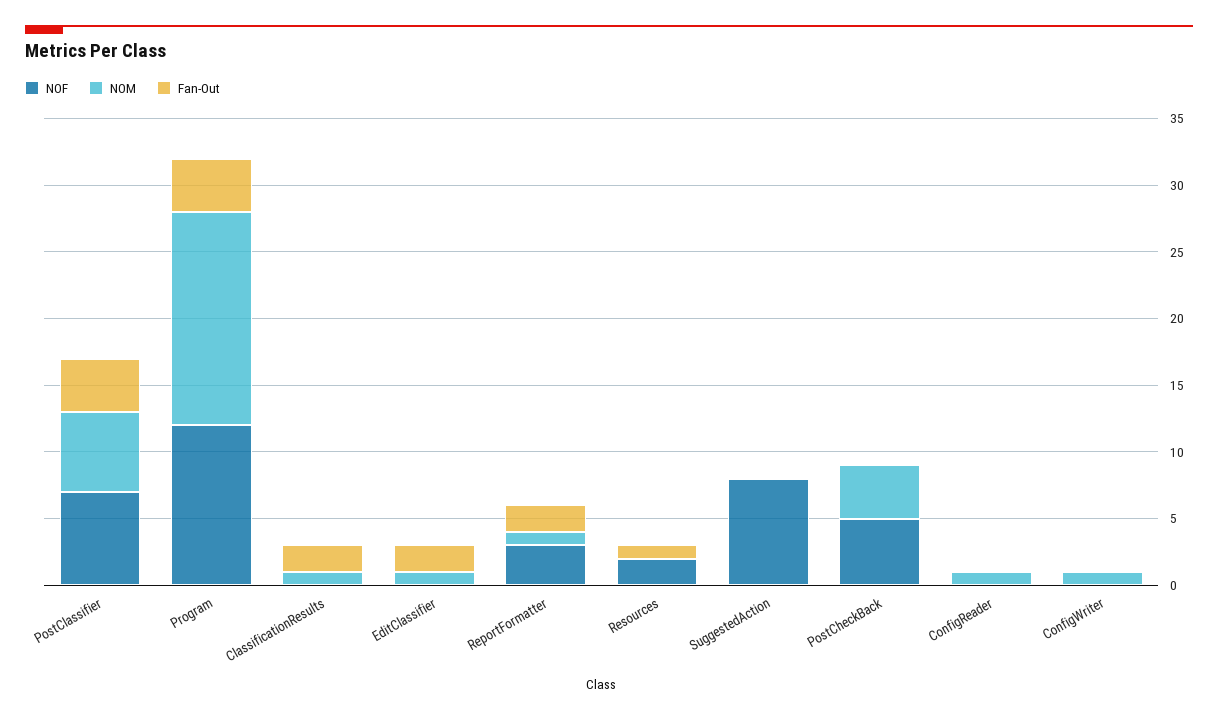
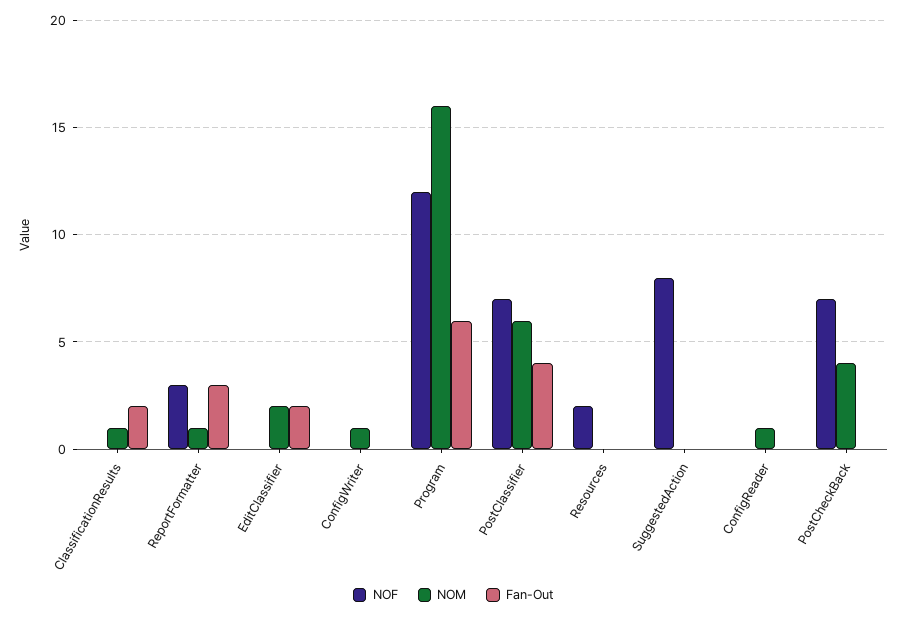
Fan-Out, Program: 4 -> 6
NOM, EditClassifier: 1 -> 2
Fan-Out, ReportFormatter: 2 -> 3
Fan-Out, Resources: 1 -> 0
NOF, PostCheckBack: 5 -> 7

